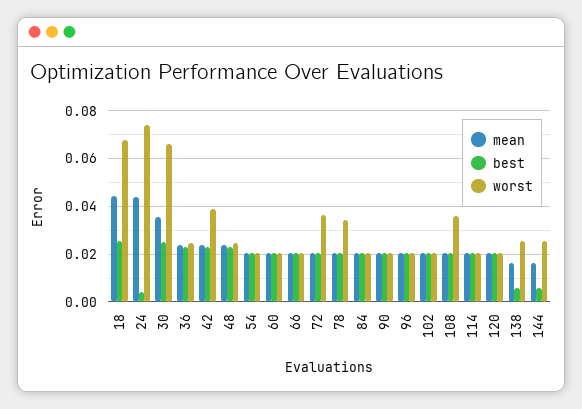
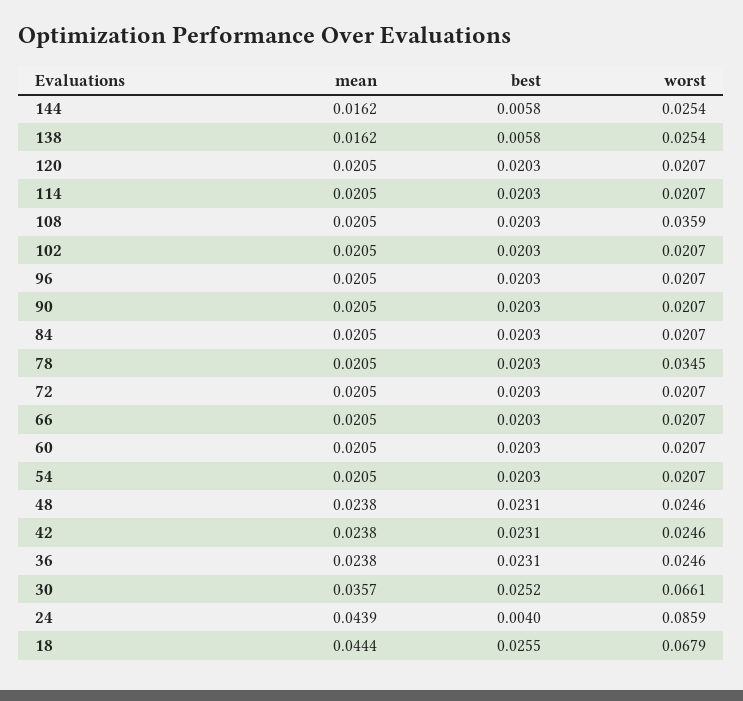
worst, 24: 0.075 -> 0.0859
worst, 42: 0.04 -> 0.0246
worst, 72: 0.035 -> 0.0207

